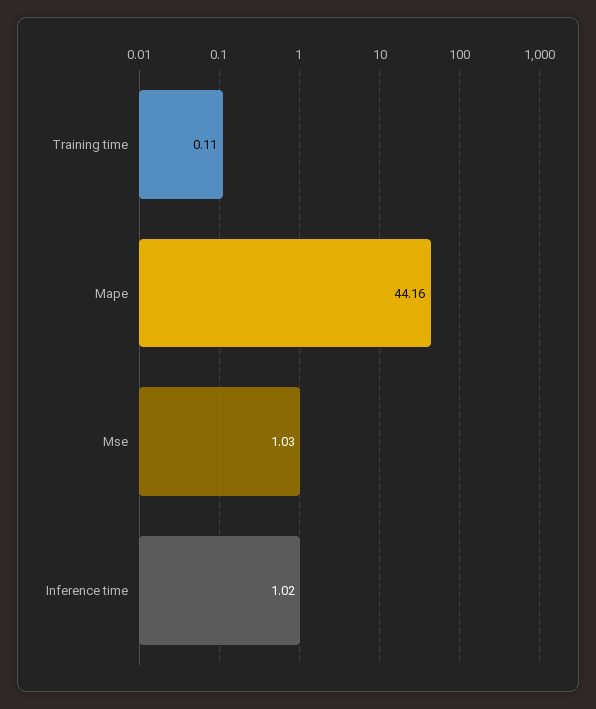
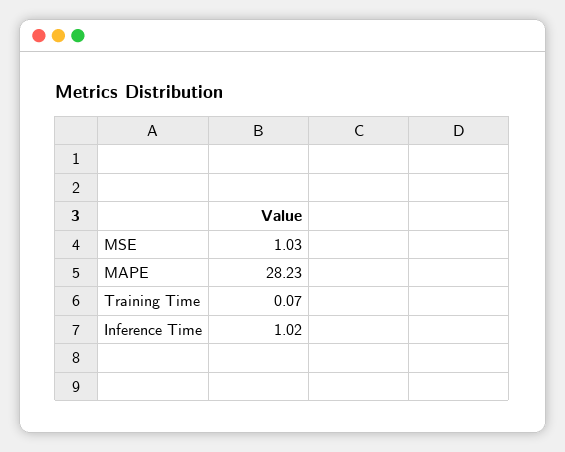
Training time: 0.11 -> 0.07
Mape: 44.16 -> 28.23

